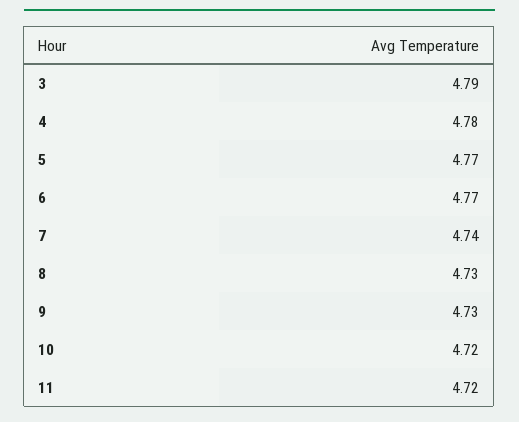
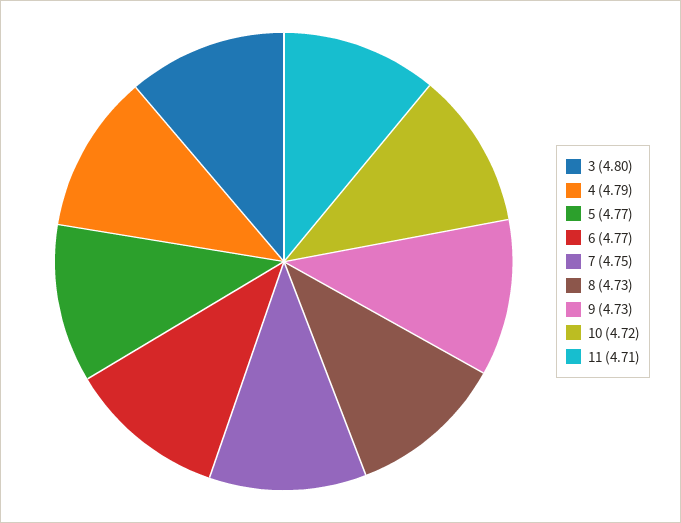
3: 4.79 -> 4.8
4: 4.78 -> 4.79
7: 4.74 -> 4.75
11: 4.72 -> 4.71

